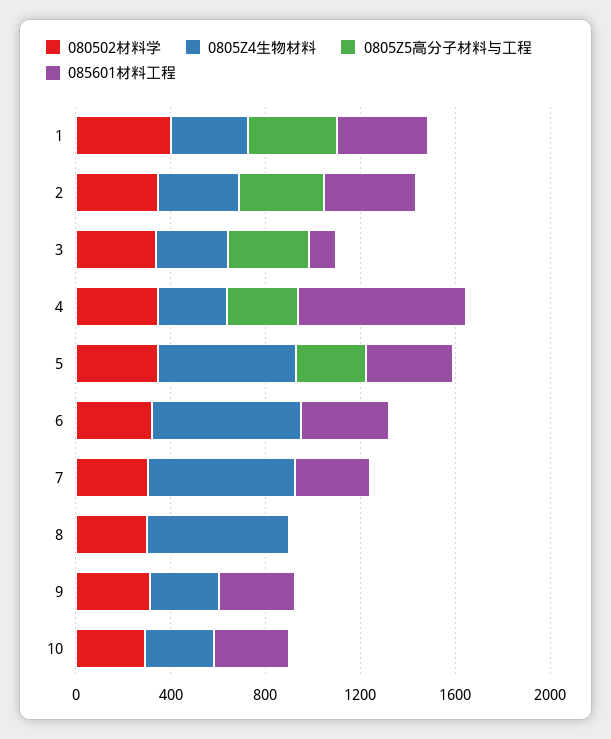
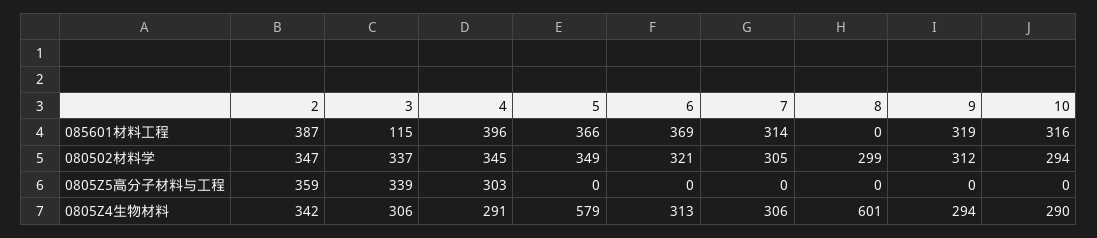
080502材料学, 1: 400 -> none
0805Z4生物材料, 1: 300 -> none
0805Z5高分子材料与工程, 1: 400 -> none
085601材料工程, 1: 400 -> none
085601材料工程, 4: 700 -> 396
0805Z5高分子材料与工程, 5: 300 -> 0
0805Z4生物材料, 6: 600 -> 313
0805Z4生物材料, 7: 600 -> 306

